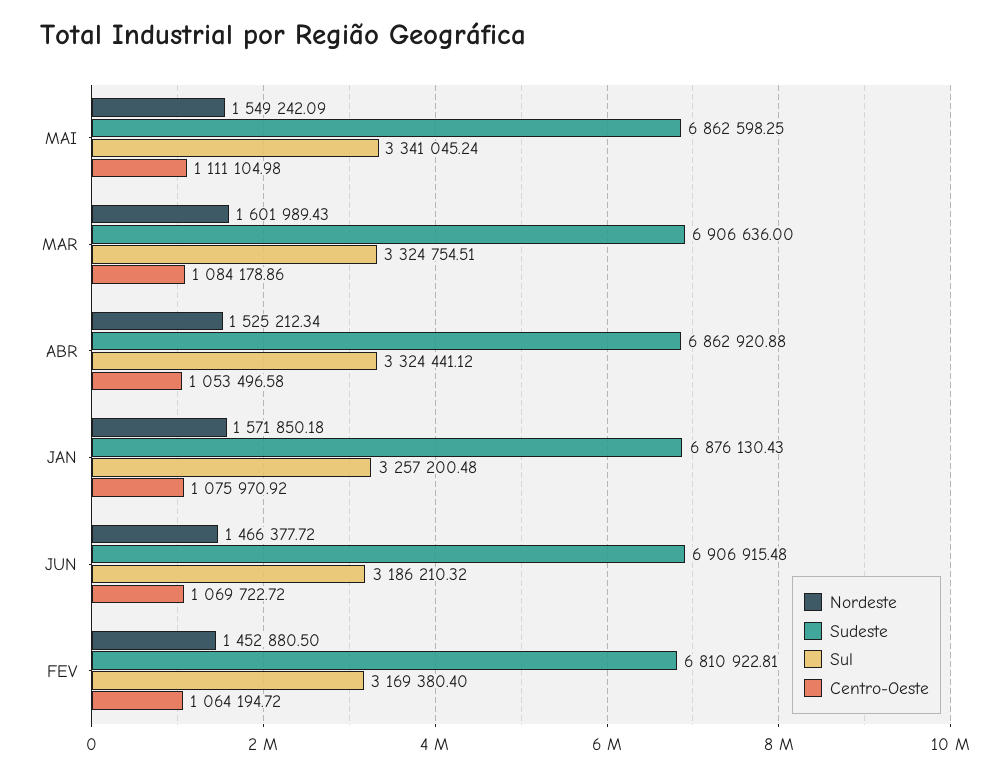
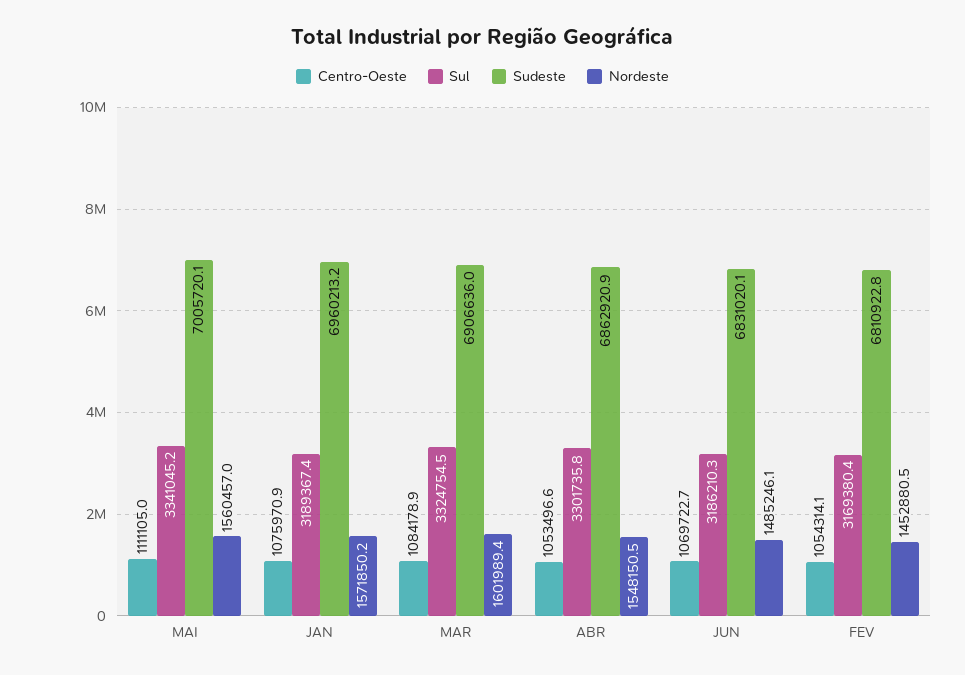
Nordeste, MAI: 1549242.09 -> 1560457
Sudeste, MAI: 6862598.25 -> 7005720.1
Nordeste, ABR: 1525212.34 -> 1548150.5
Sul, ABR: 3324441.12 -> 3301735.8
Sudeste, JAN: 6876130.43 -> 6960213.2
Sul, JAN: 3257200.48 -> 3189367.4
Nordeste, JUN: 1466377.72 -> 1485246.1
Sudeste, JUN: 6906915.48 -> 6831020.1
Centro-Oeste, FEV: 1064194.72 -> 1054314.1

